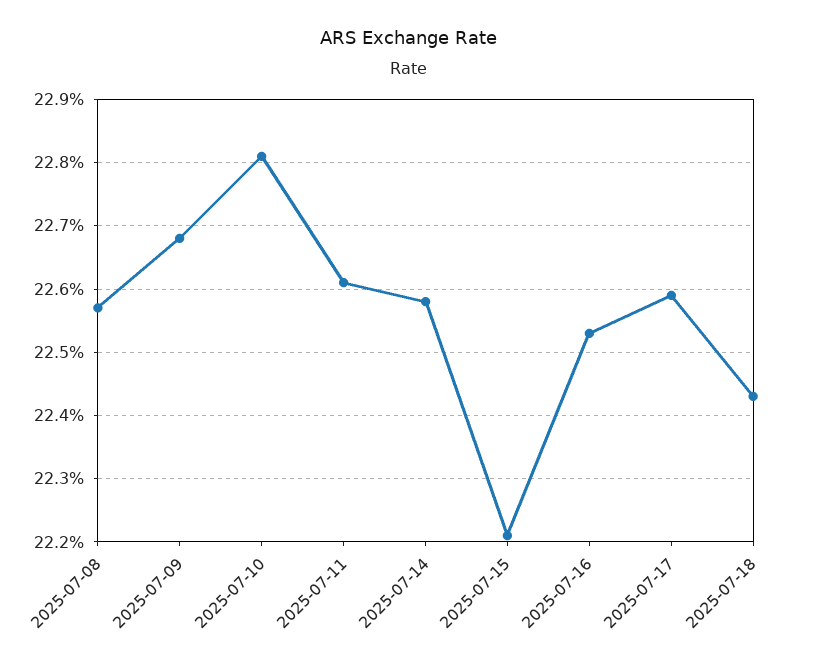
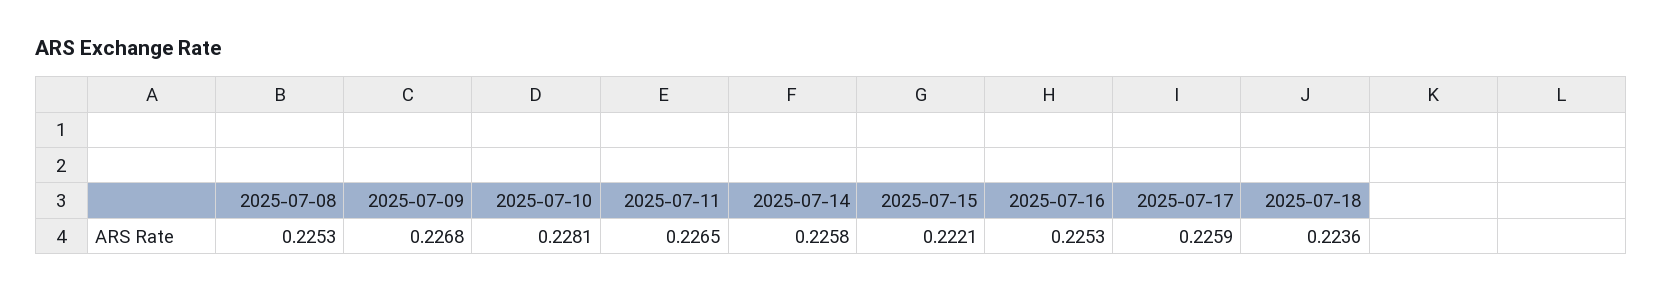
2025-07-08: 0.2257 -> 0.2253
2025-07-11: 0.2261 -> 0.2265
2025-07-18: 0.2243 -> 0.2236

